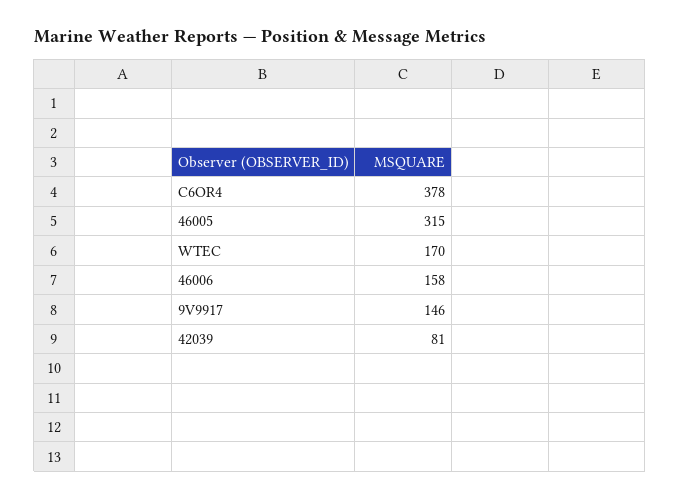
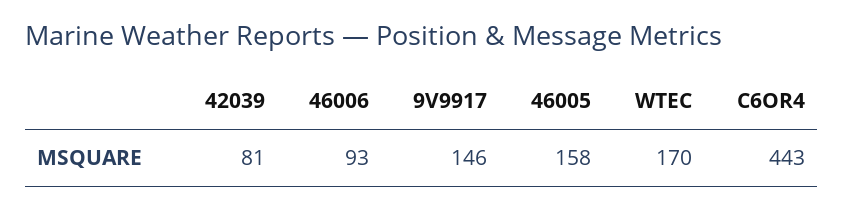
C6OR4: 378 -> 443
46005: 315 -> 158
46006: 158 -> 93

